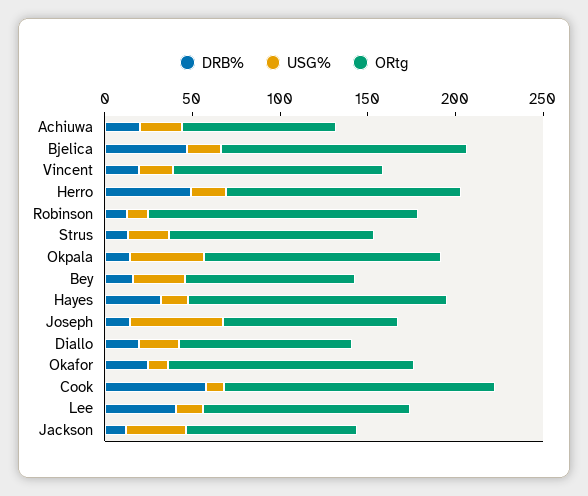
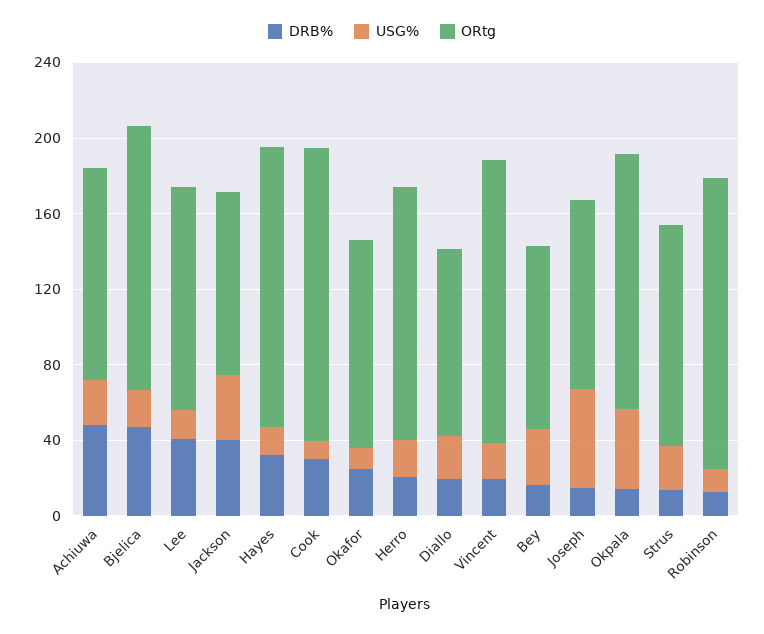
DRB%, Achiuwa: 20 -> 50
ORtg, Achiuwa: 90 -> 110
ORtg, Vincent: 120 -> 150
DRB%, Herro: 50 -> 20
ORtg, Okafor: 140 -> 110
DRB%, Cook: 60 -> 30
DRB%, Jackson: 10 -> 40

